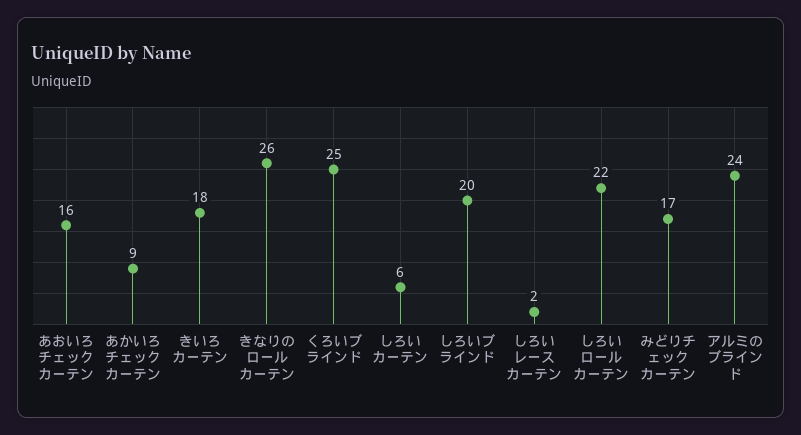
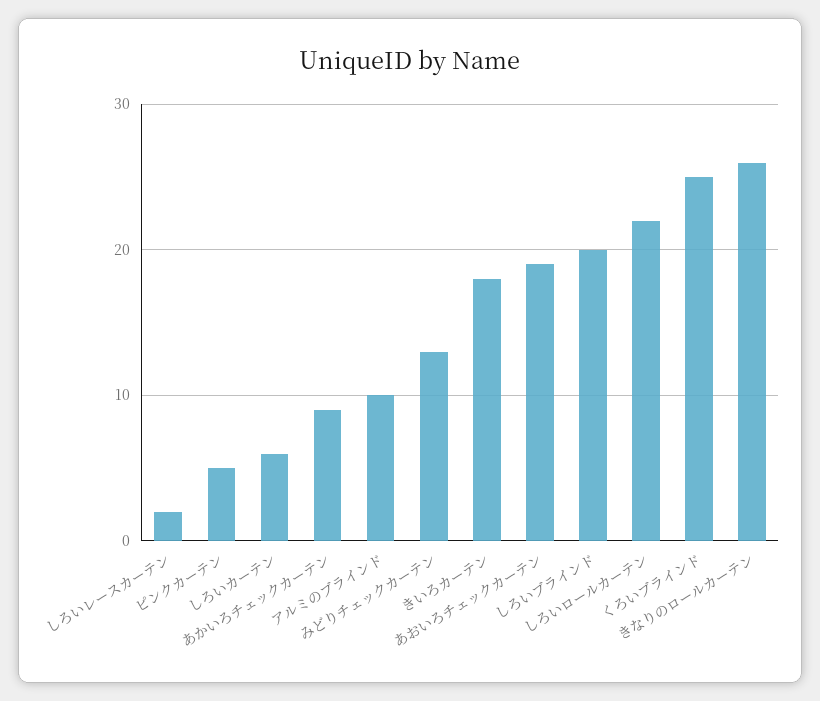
あおいろチェックカーテン: 16 -> 19
みどりチェックカーテン: 17 -> 13
アルミのブラインド: 24 -> 10
ピンクカーテン: none -> 5

